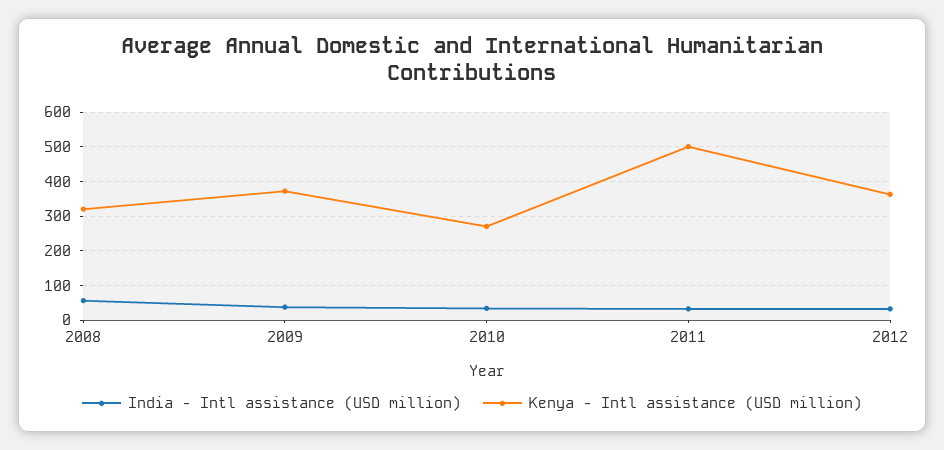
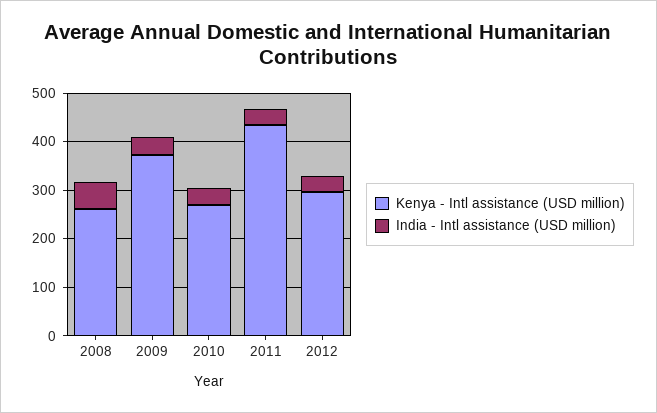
Kenya - Intl assistance (USD million), 2008: 320 -> 260
Kenya - Intl assistance (USD million), 2011: 500 -> 440
Kenya - Intl assistance (USD million), 2012: 360 -> 300

